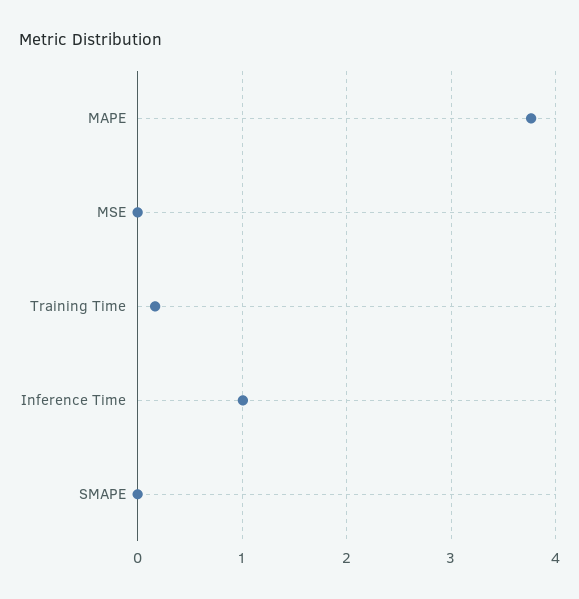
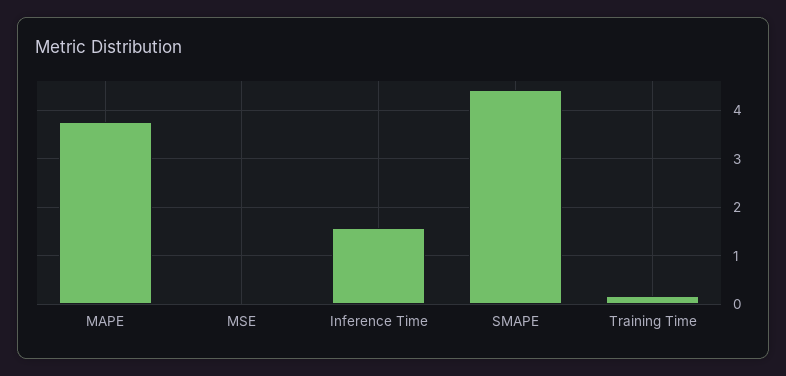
Inference Time: 1 -> 1.6
SMAPE: 0 -> 4.4

